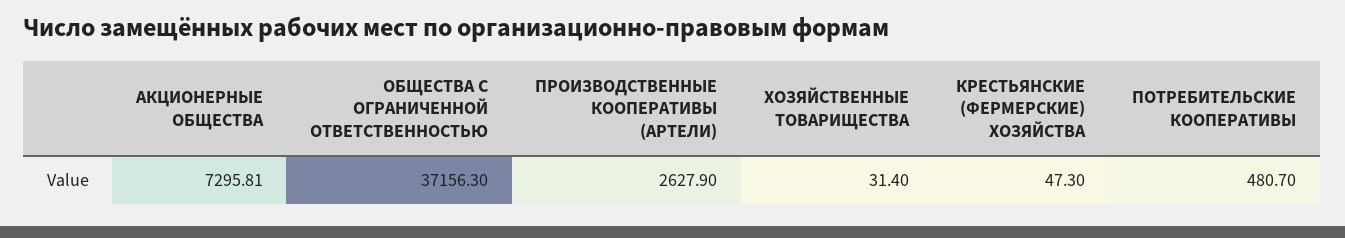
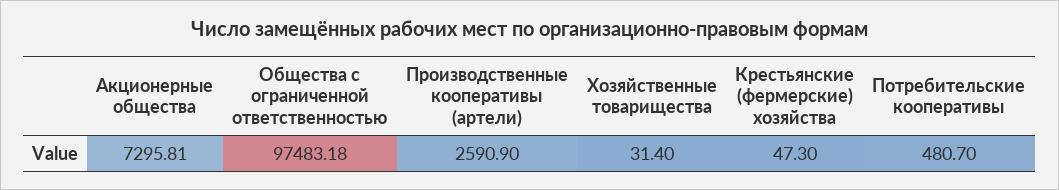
ОБЩЕСТВА С ОГРАНИЧЕННОЙ ОТВЕТСТВЕННОСТЬЮ: 37156.3 -> 97483.18
ПРОИЗВОДСТВЕННЫЕ КООПЕРАТИВЫ (АРТЕЛИ): 2627.9 -> 2590.9

